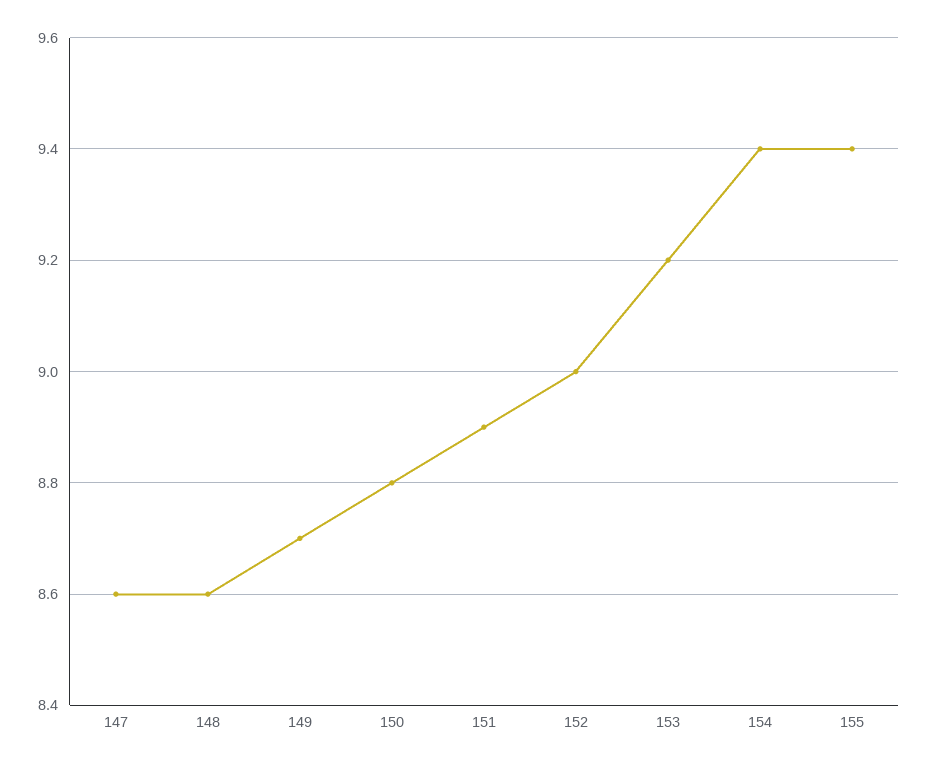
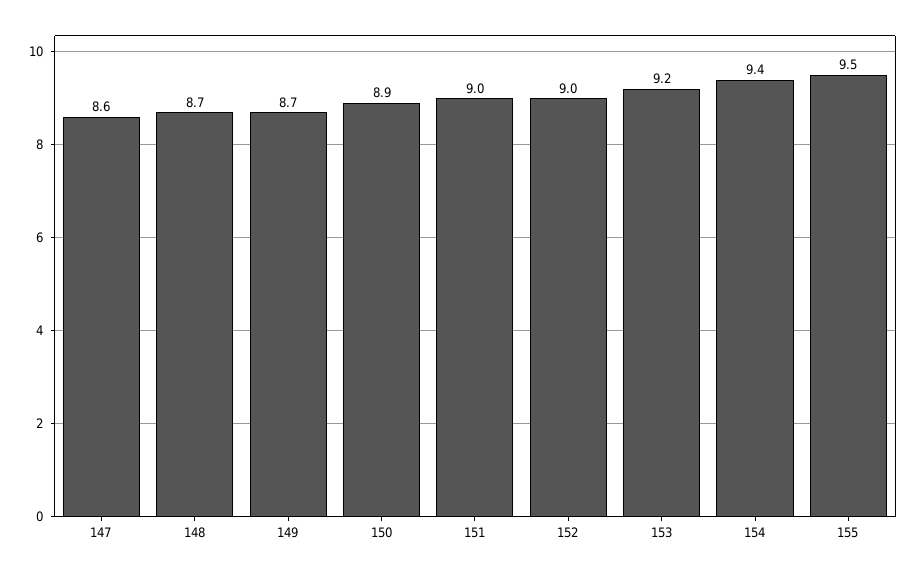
148: 8.6 -> 8.7
150: 8.8 -> 8.9
151: 8.9 -> 9
155: 9.4 -> 9.5

